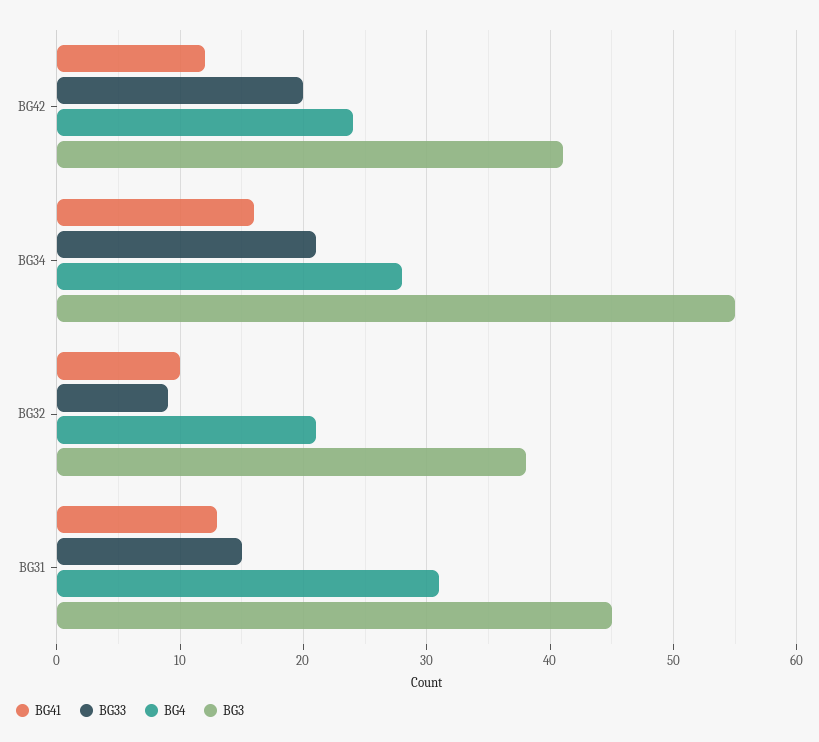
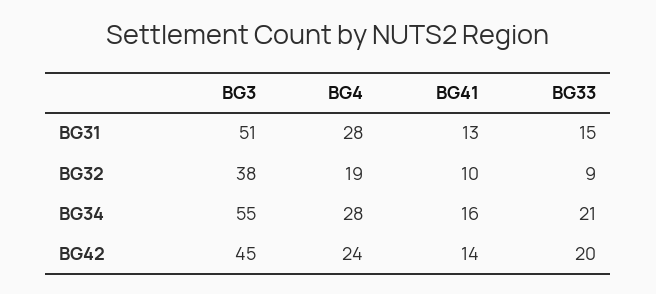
BG41, BG42: 12 -> 14
BG3, BG42: 41 -> 45
BG4, BG32: 21 -> 19
BG4, BG31: 31 -> 28
BG3, BG31: 45 -> 51

